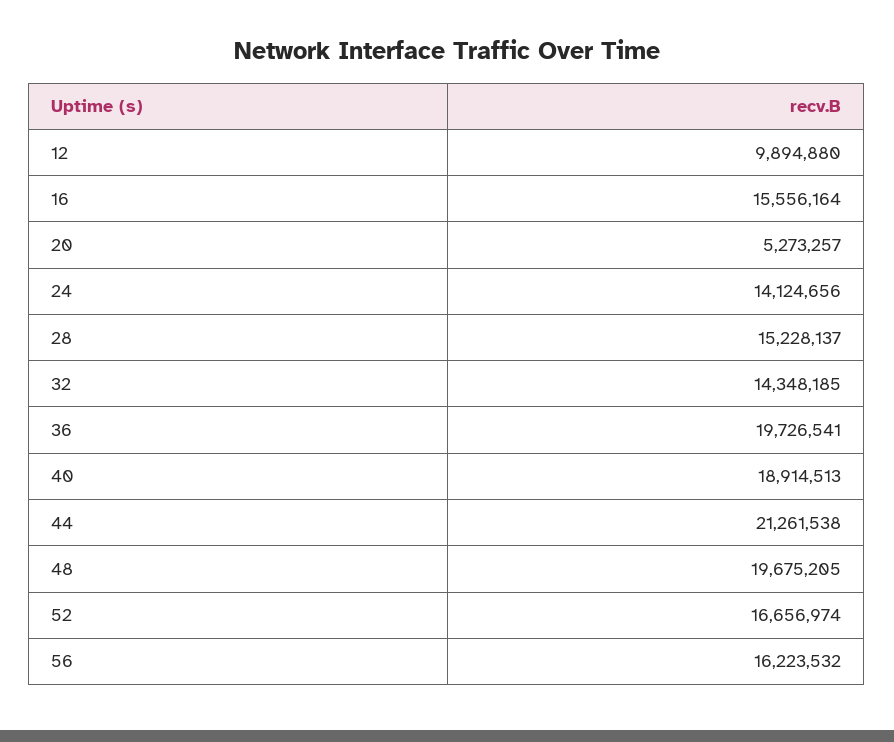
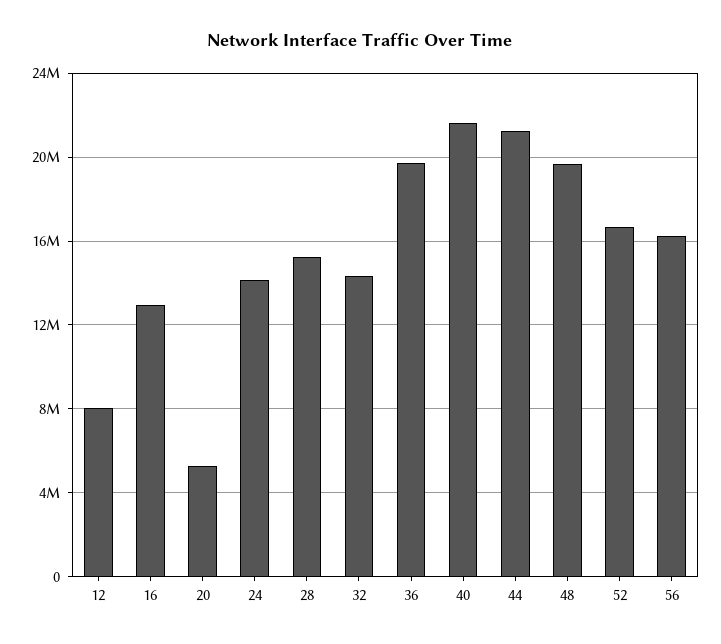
12: 9894880 -> 8000000
16: 15556164 -> 13000000
40: 18914513 -> 21500000

